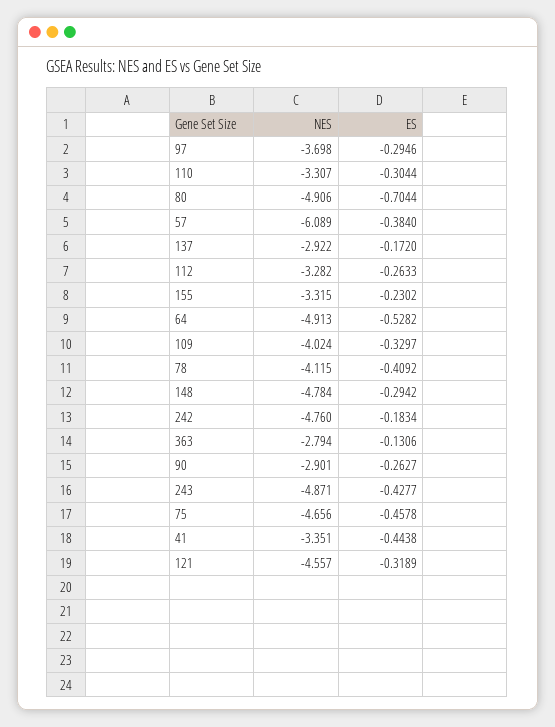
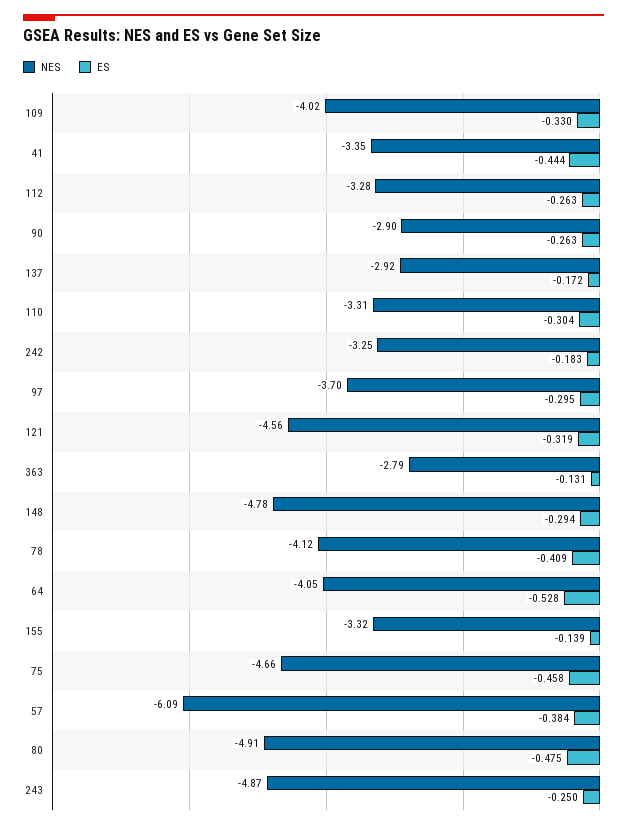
ES, 80: -0.7044 -> -0.475
ES, 155: -0.2302 -> -0.139
NES, 64: -4.913 -> -4.05
NES, 242: -4.76 -> -3.25
ES, 243: -0.4277 -> -0.25

